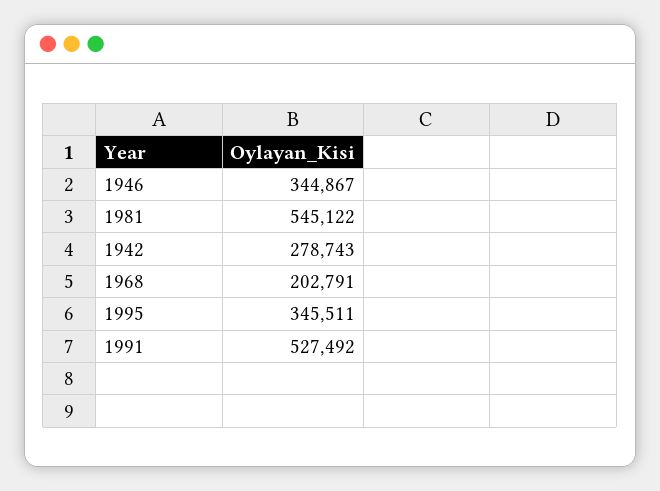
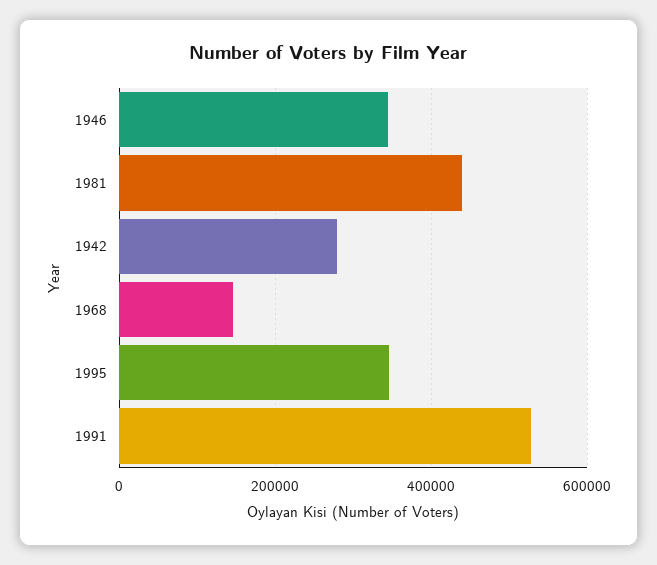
1981: 545122 -> 440000
1968: 202791 -> 140000

